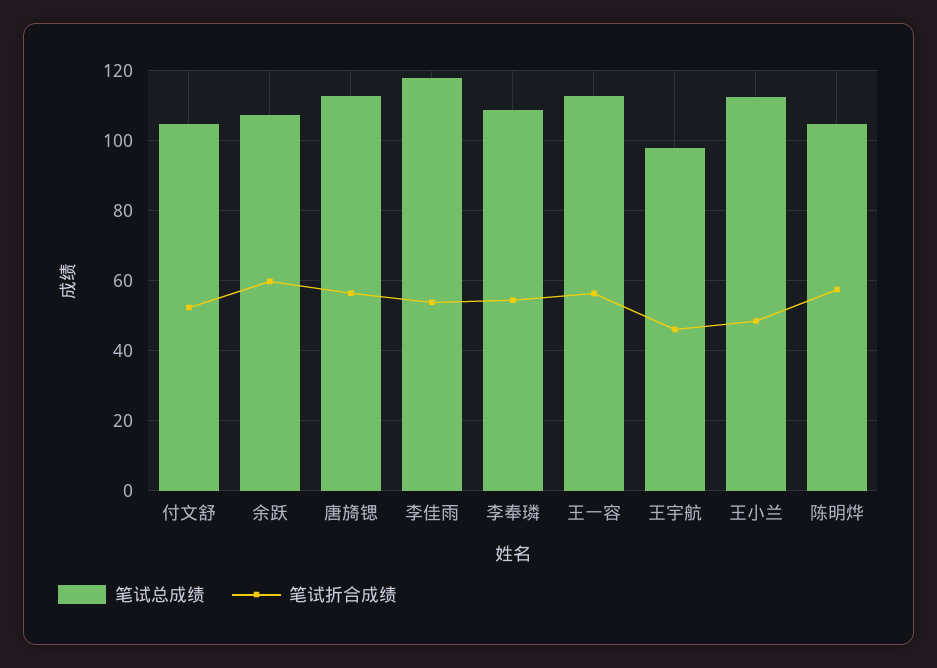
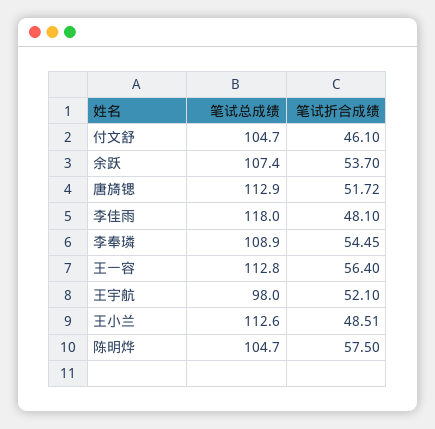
笔试折合成绩, 付文舒: 52 -> 46.1
笔试折合成绩, 余跃: 60 -> 53.7
笔试折合成绩, 唐旖锶: 56 -> 51.72
笔试折合成绩, 李佳雨: 54 -> 48.1
笔试折合成绩, 王宇航: 46 -> 52.1

